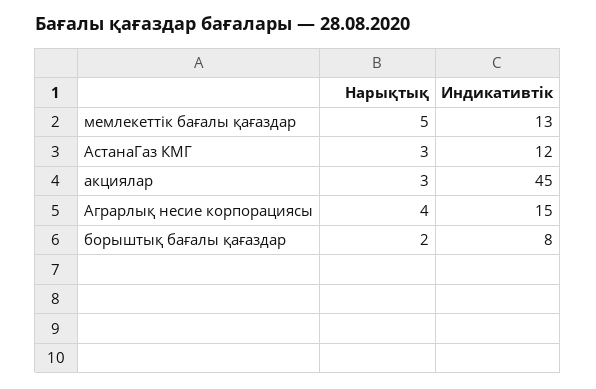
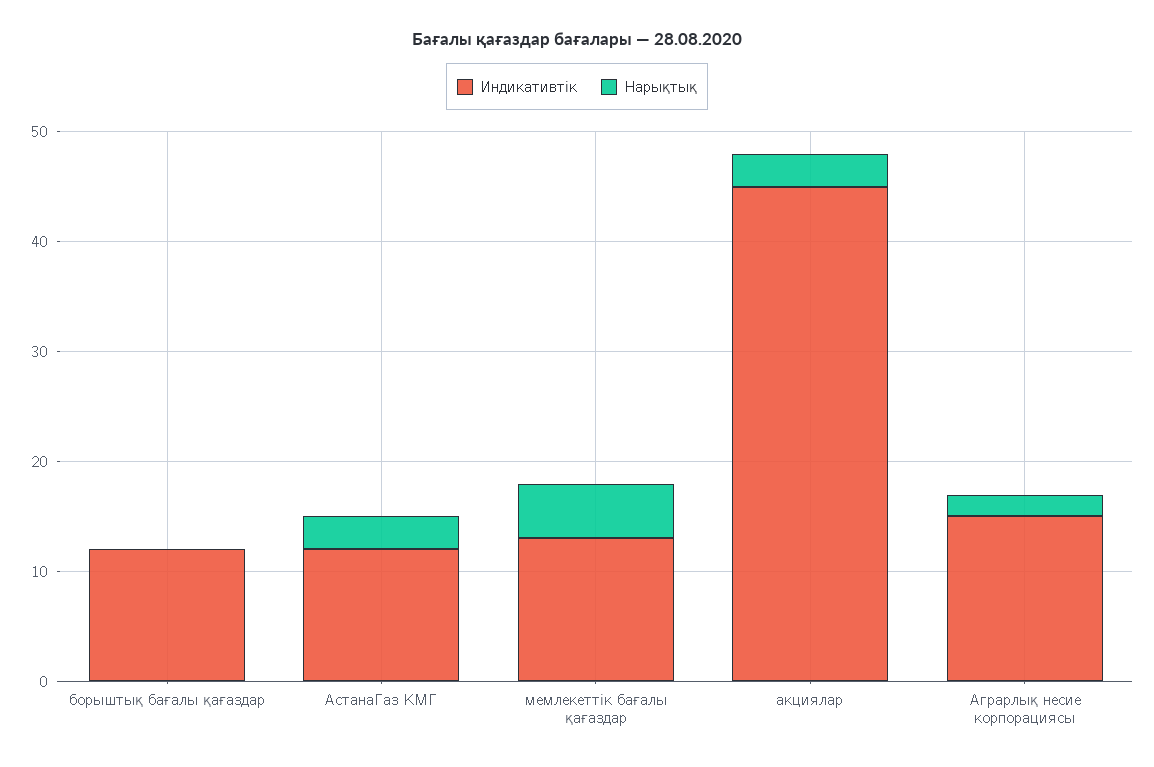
Нарықтық, Аграрлық несие корпорациясы: 4 -> 2
Нарықтық, борыштық бағалы қағаздар: 2 -> 0
Индикативтік, борыштық бағалы қағаздар: 8 -> 12

